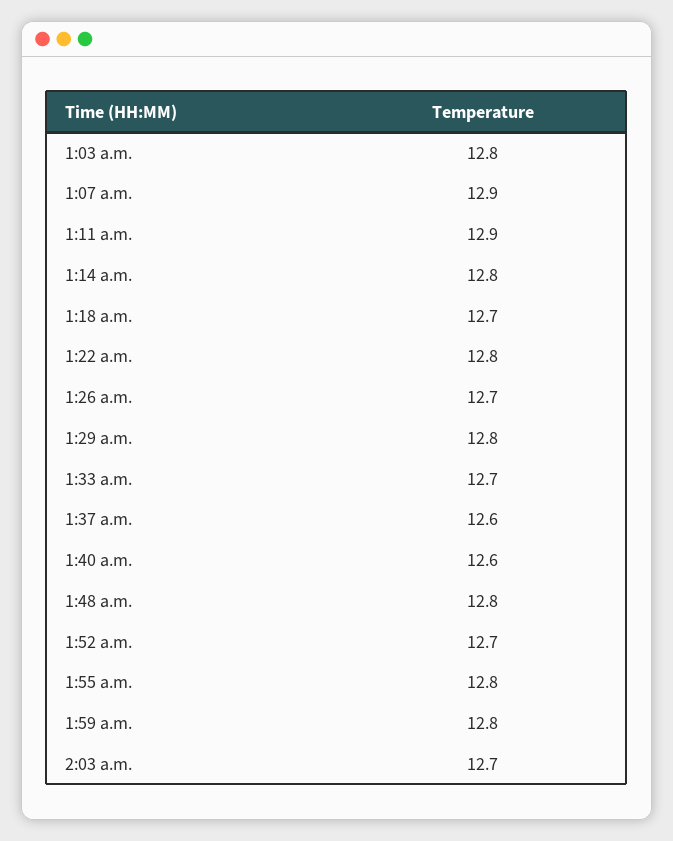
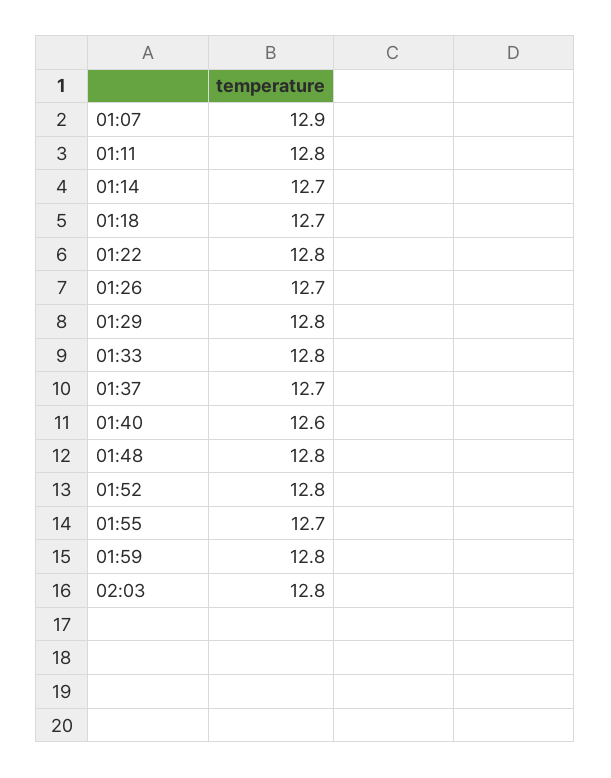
1:03 a.m.: 12.8 -> none
1:11 a.m.: 12.9 -> 12.8
1:14 a.m.: 12.8 -> 12.7
1:33 a.m.: 12.7 -> 12.8
1:37 a.m.: 12.6 -> 12.7
1:52 a.m.: 12.7 -> 12.8
1:55 a.m.: 12.8 -> 12.7
2:03 a.m.: 12.7 -> 12.8

